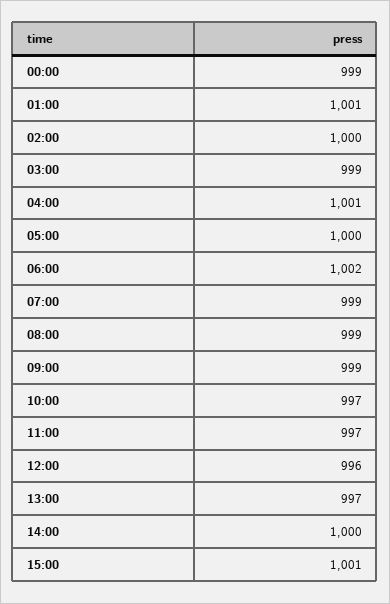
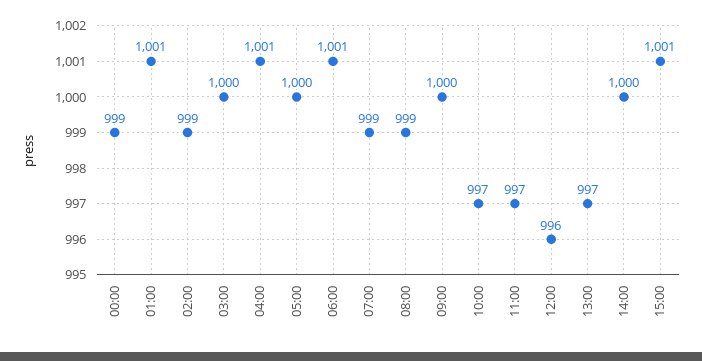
02:00: 1000 -> 999
03:00: 999 -> 1000
06:00: 1002 -> 1001
09:00: 999 -> 1000

